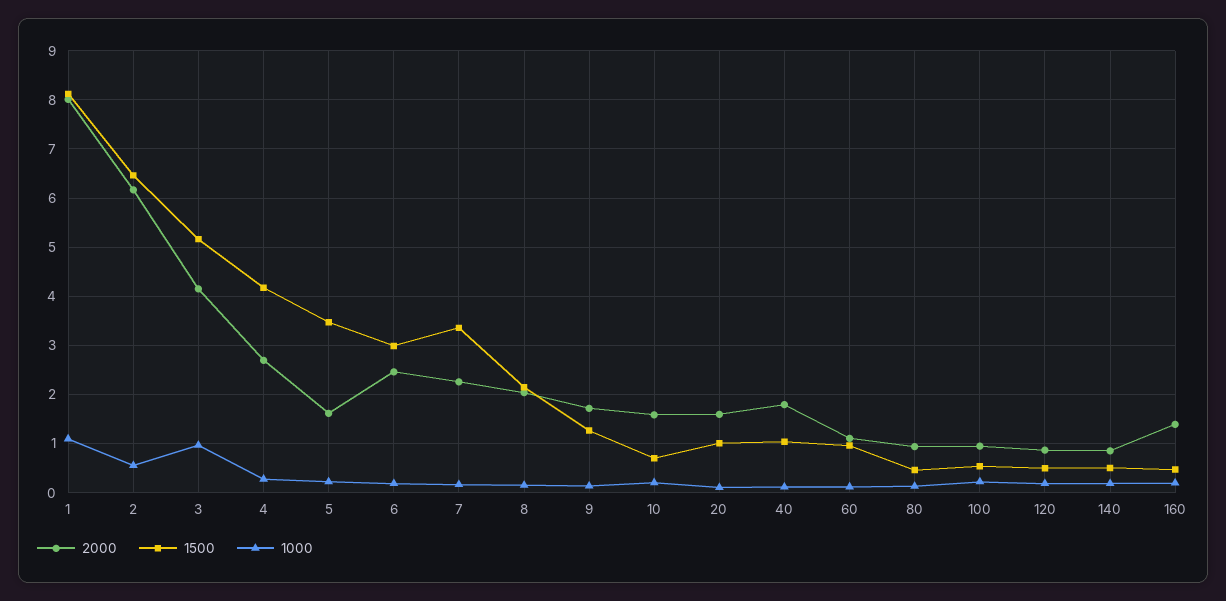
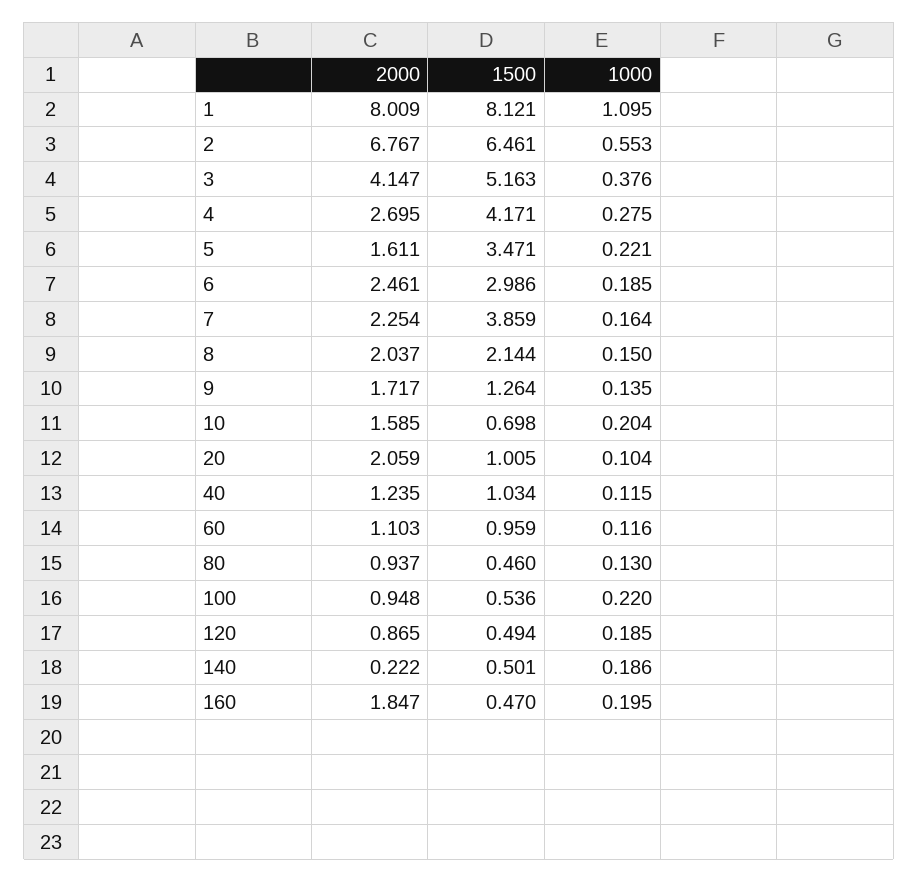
2000, 2: 6.2 -> 6.767
1000, 3: 1 -> 0.376
1500, 7: 3.4 -> 3.859
2000, 20: 1.6 -> 2.059
2000, 40: 1.8 -> 1.235
2000, 140: 0.8 -> 0.222
2000, 160: 1.4 -> 1.847

